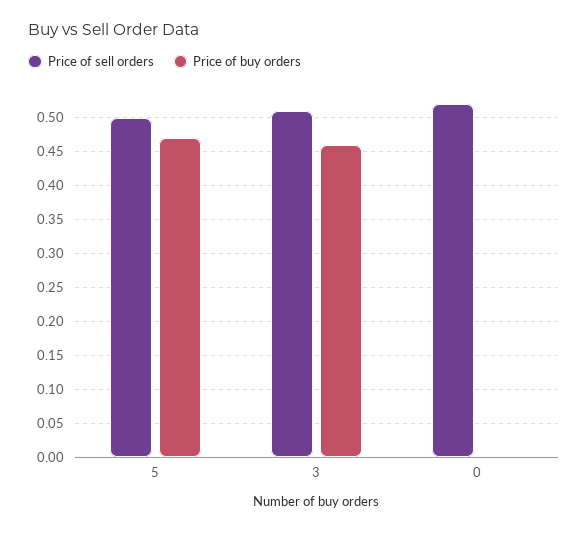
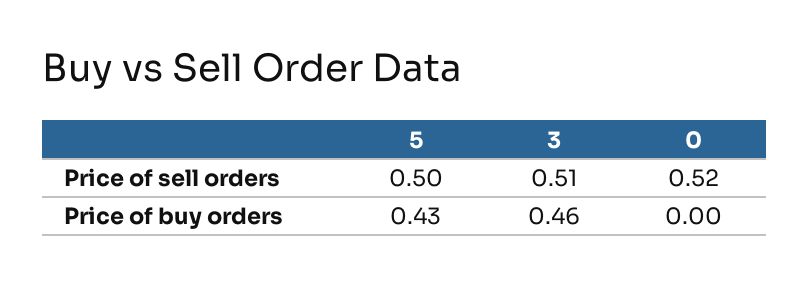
Price of buy orders, 5: 0.47 -> 0.43

